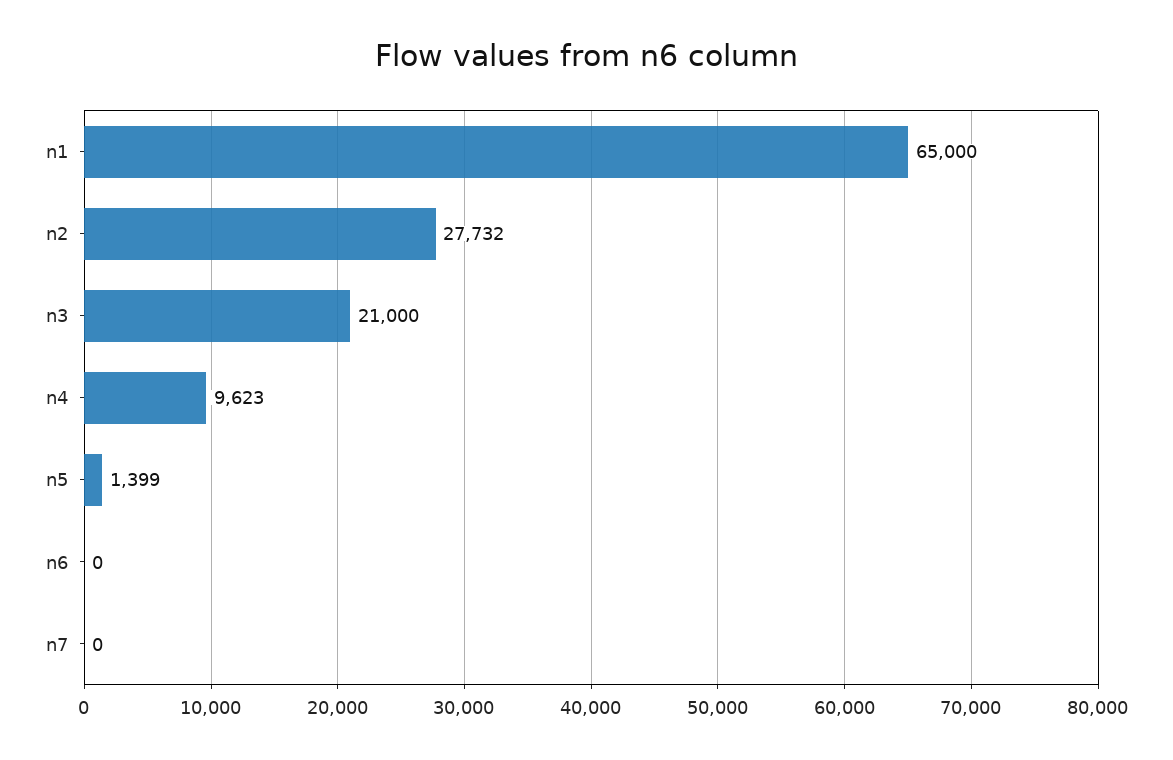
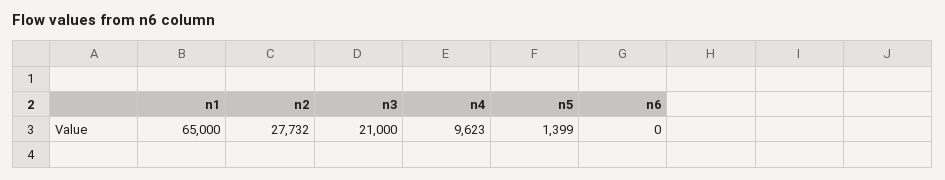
n7: 0 -> none

